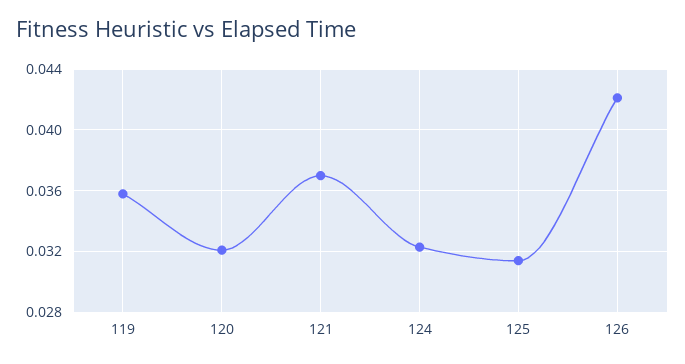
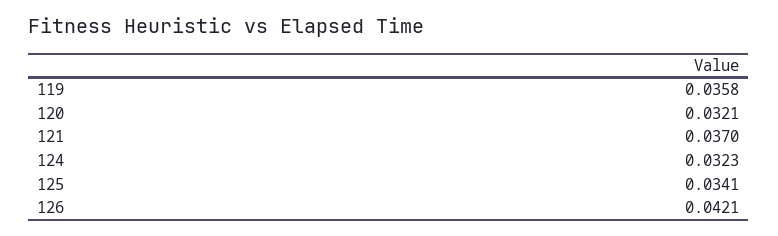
125: 0.0315 -> 0.0341

